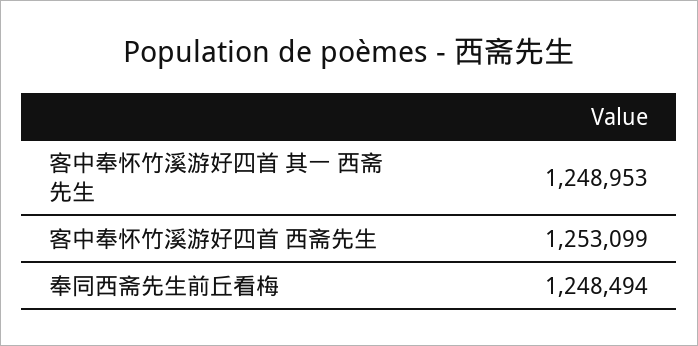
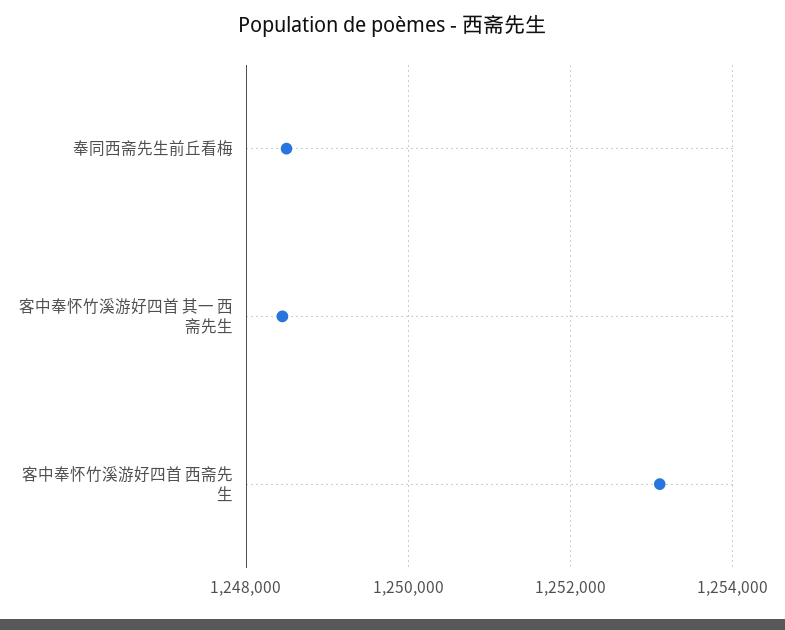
客中奉怀竹溪游好四首 其一 西斋先生: 1248953 -> 1248400

